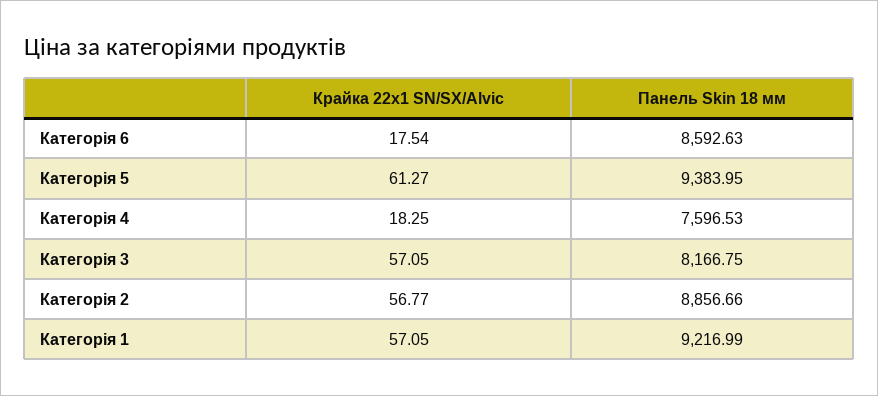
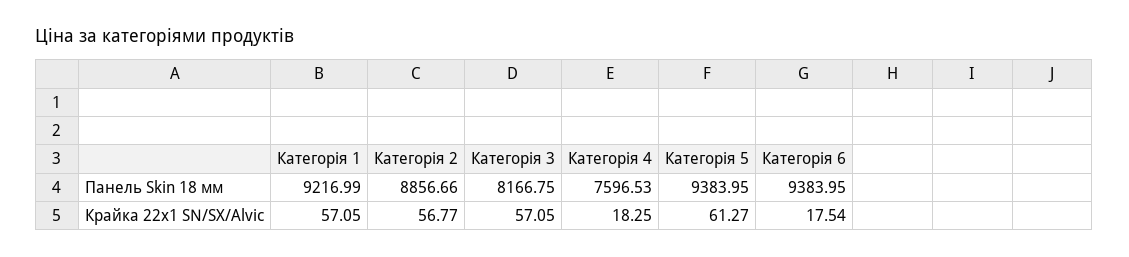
Панель Skin 18 мм, Категорія 6: 8592.63 -> 9383.95

